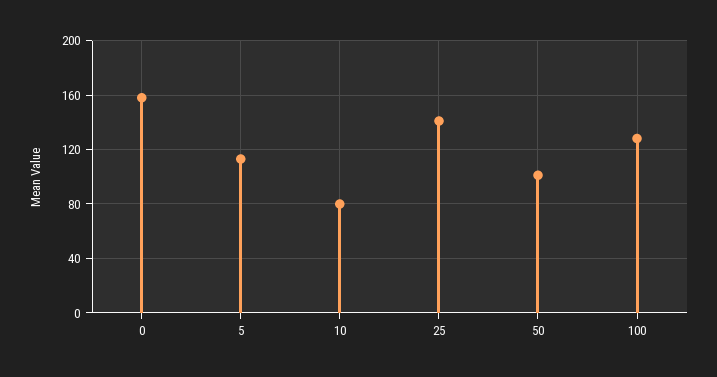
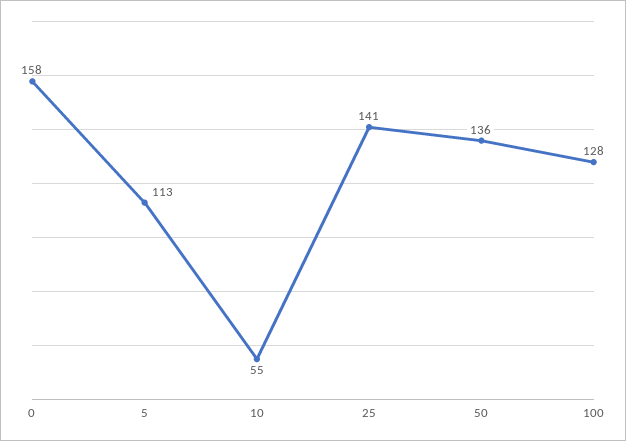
10: 80 -> 55
50: 100 -> 136

